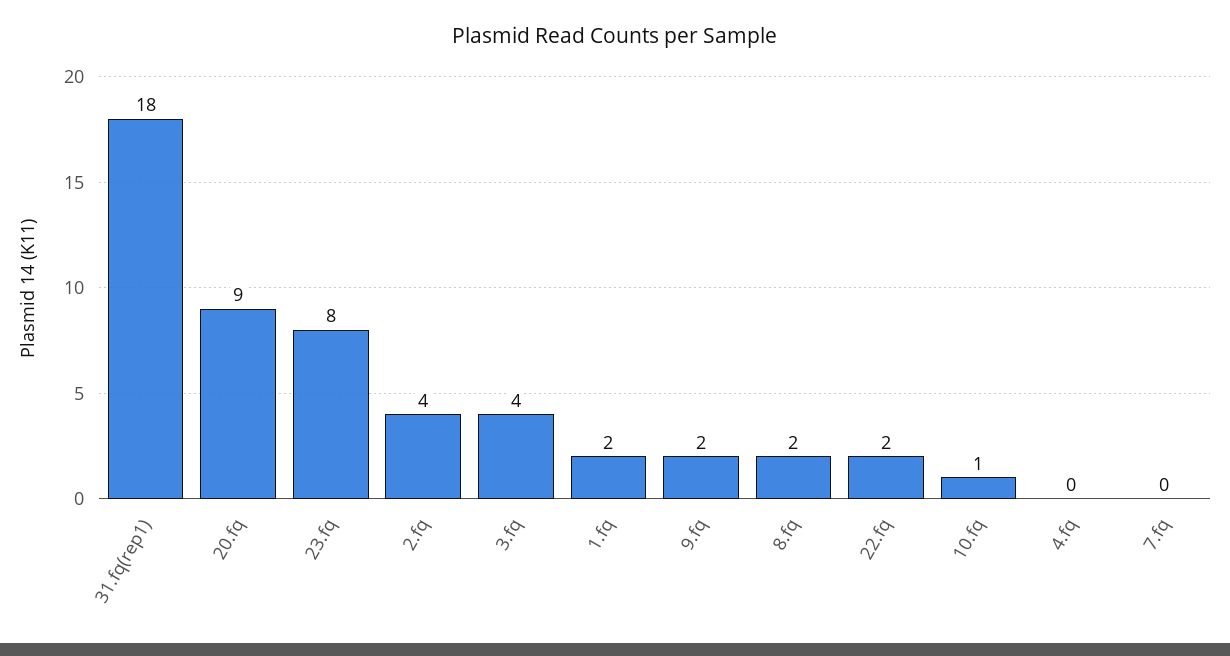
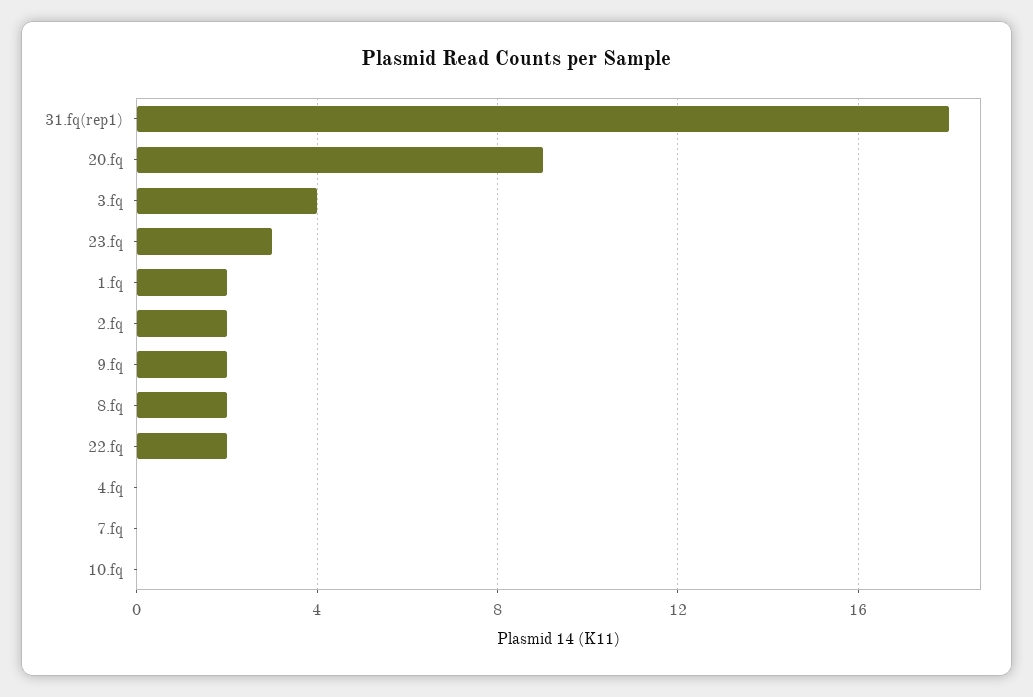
23.fq: 8 -> 3
2.fq: 4 -> 2
10.fq: 1 -> 0

